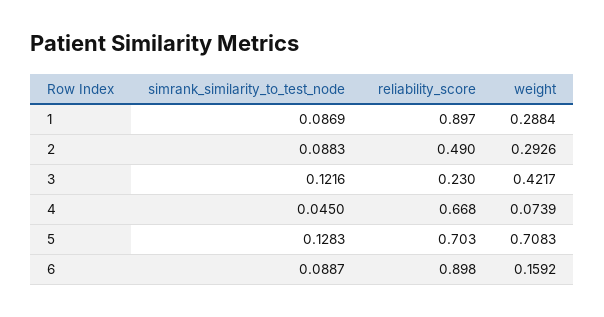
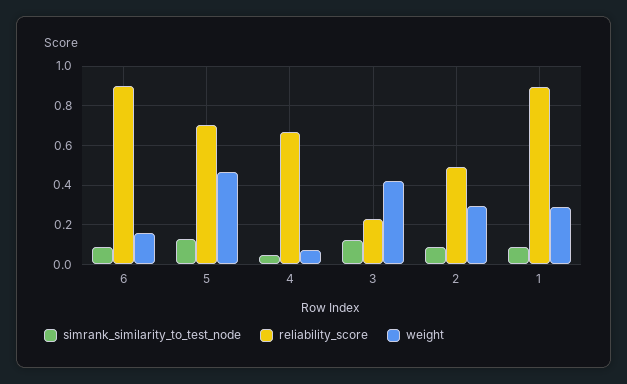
weight, 5: 0.7083 -> 0.45

